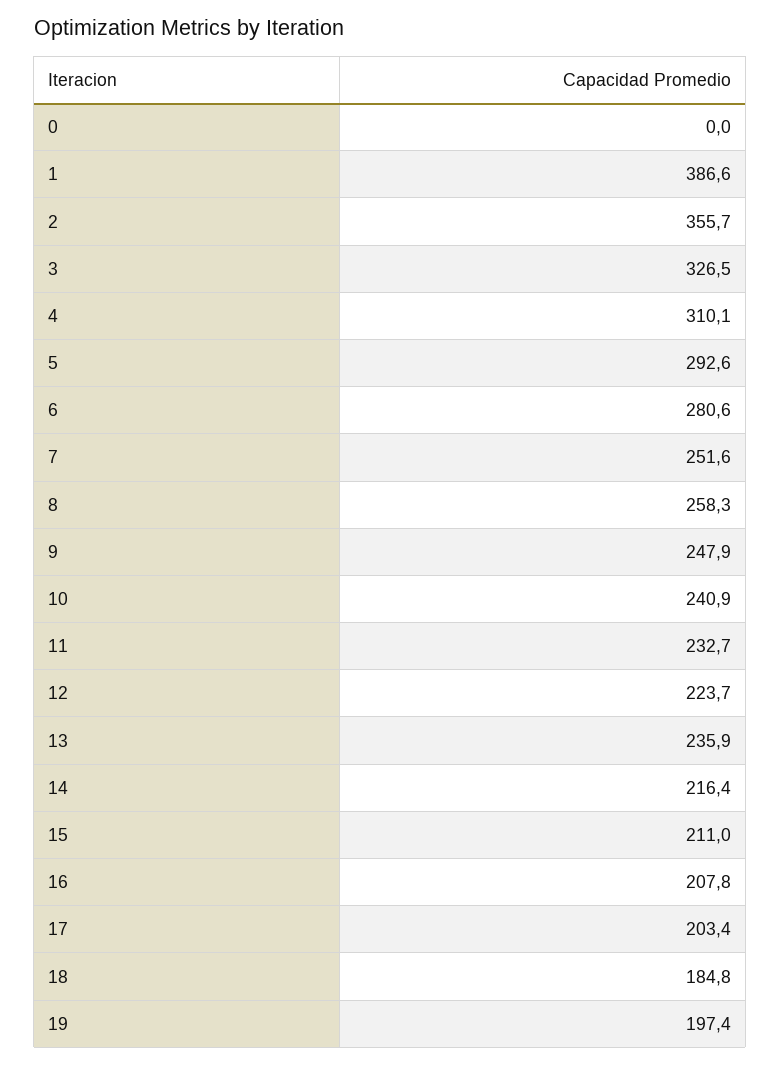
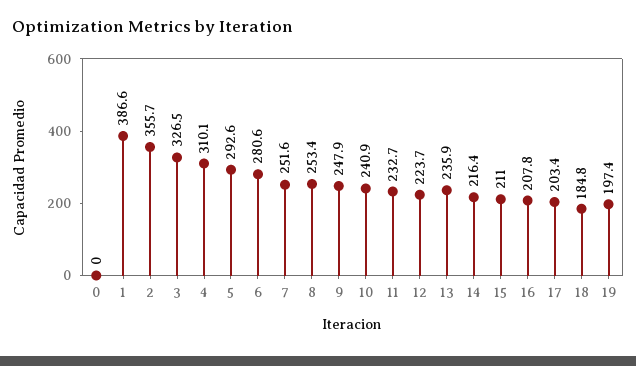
8: 258.3 -> 253.4

